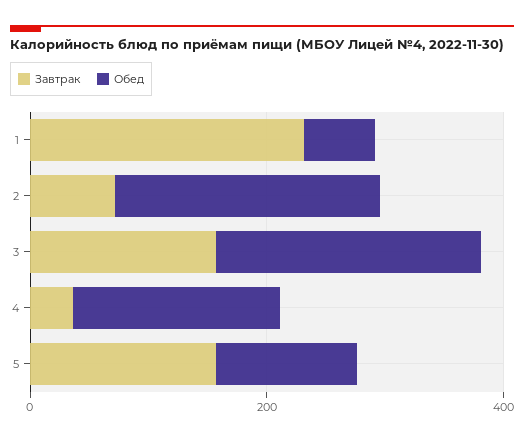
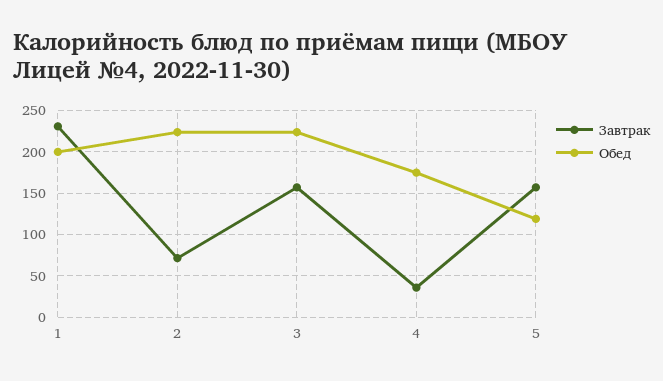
Обед, 1: 50 -> 200

